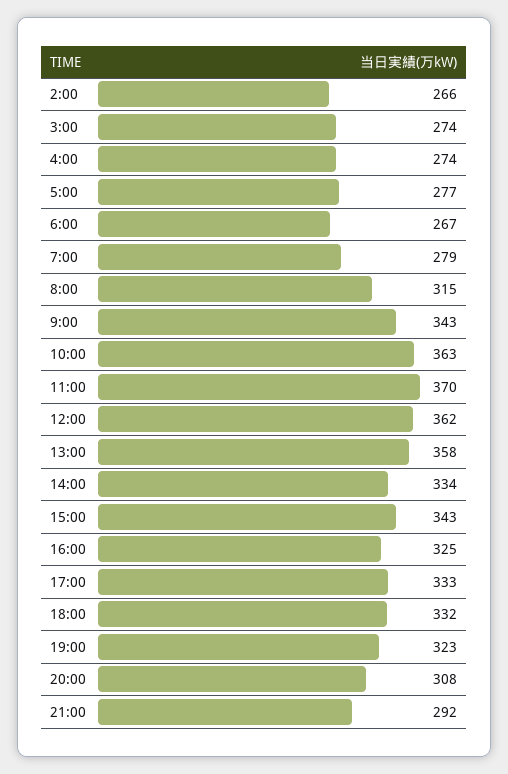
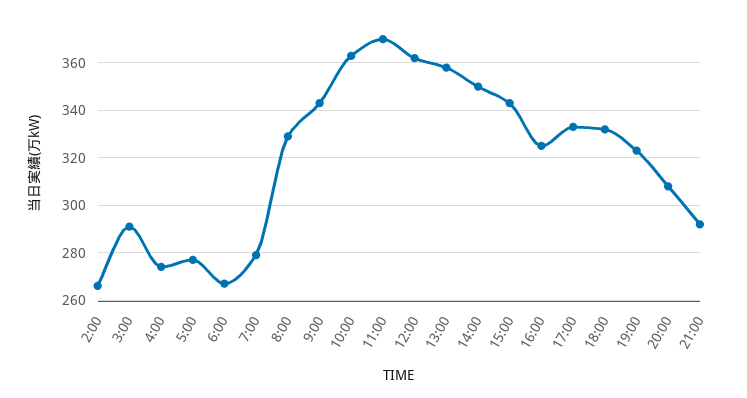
3:00: 274 -> 290
8:00: 315 -> 330
14:00: 334 -> 350

